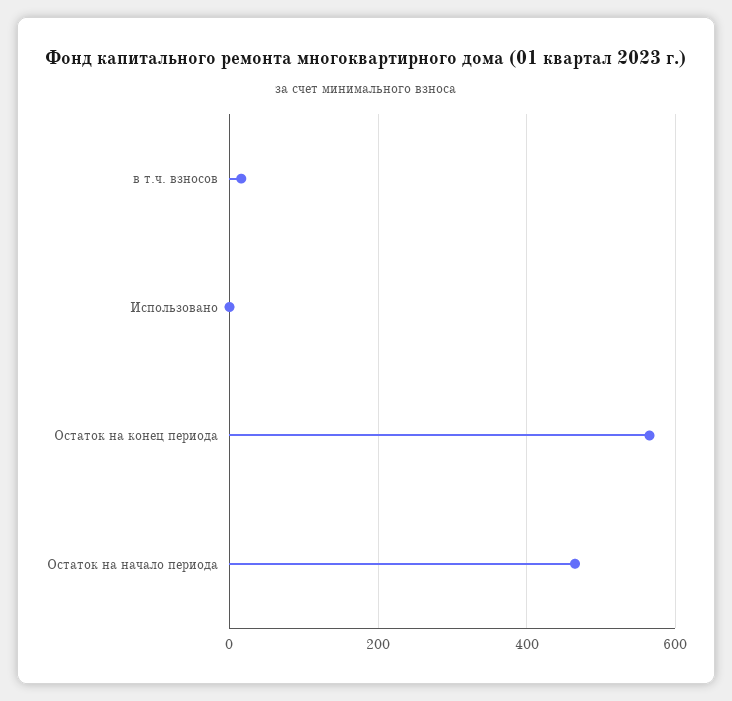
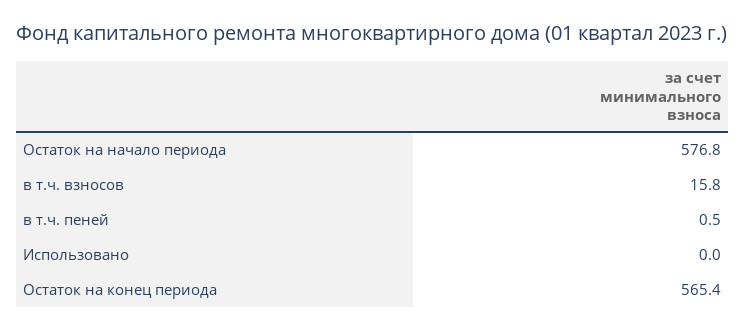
Остаток на начало периода: 460 -> 576.8
в т.ч. пеней: none -> 0.5

